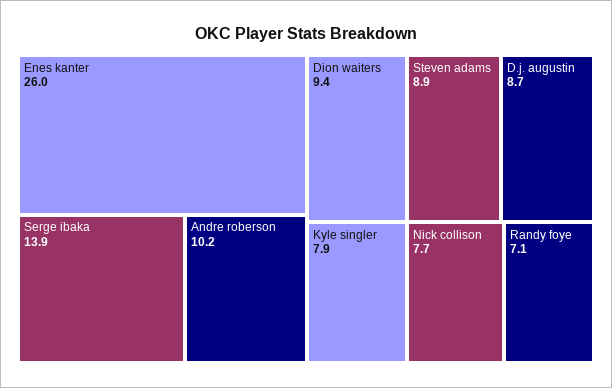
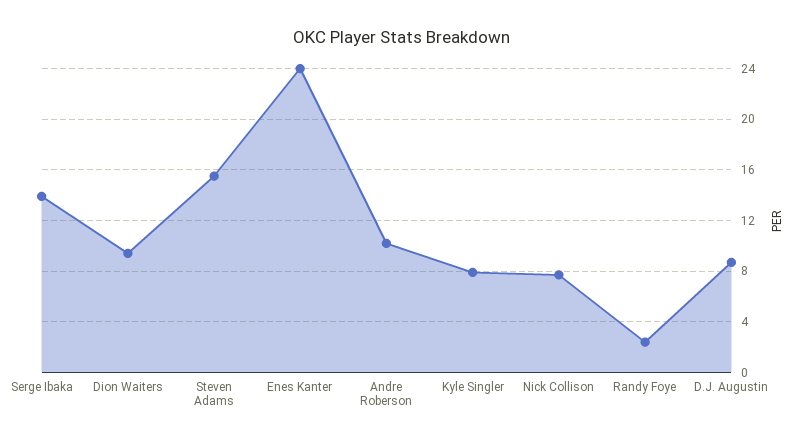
Enes kanter: 26 -> 24
Steven adams: 8.9 -> 15.5
Randy foye: 7.1 -> 2.5

